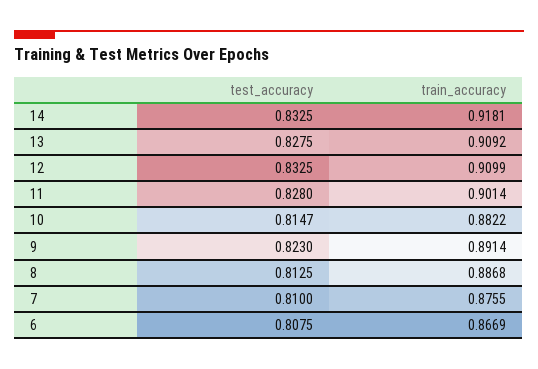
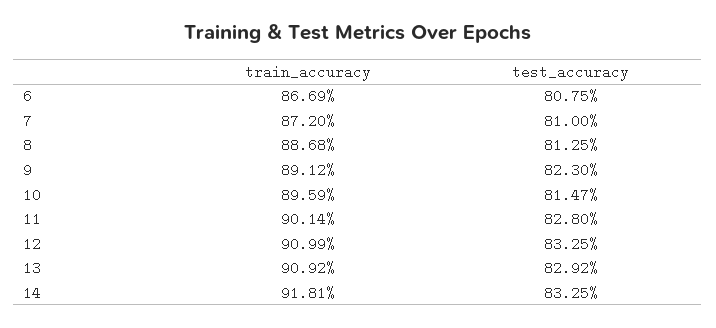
test_accuracy, 13: 0.8275 -> 0.8292
train_accuracy, 10: 0.8822 -> 0.8959
train_accuracy, 9: 0.8914 -> 0.8912
train_accuracy, 7: 0.8755 -> 0.872

